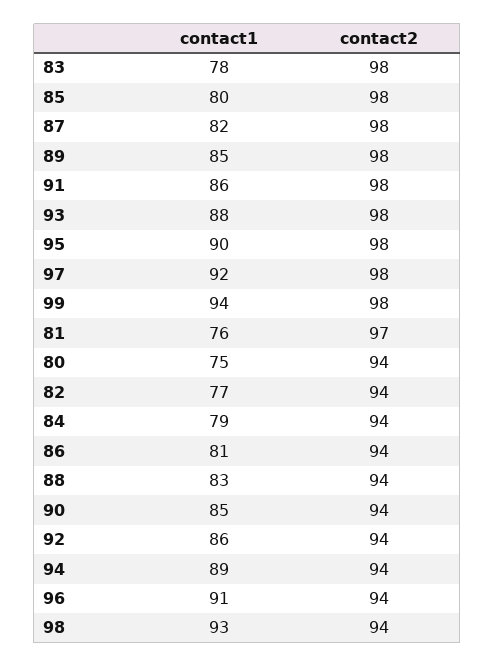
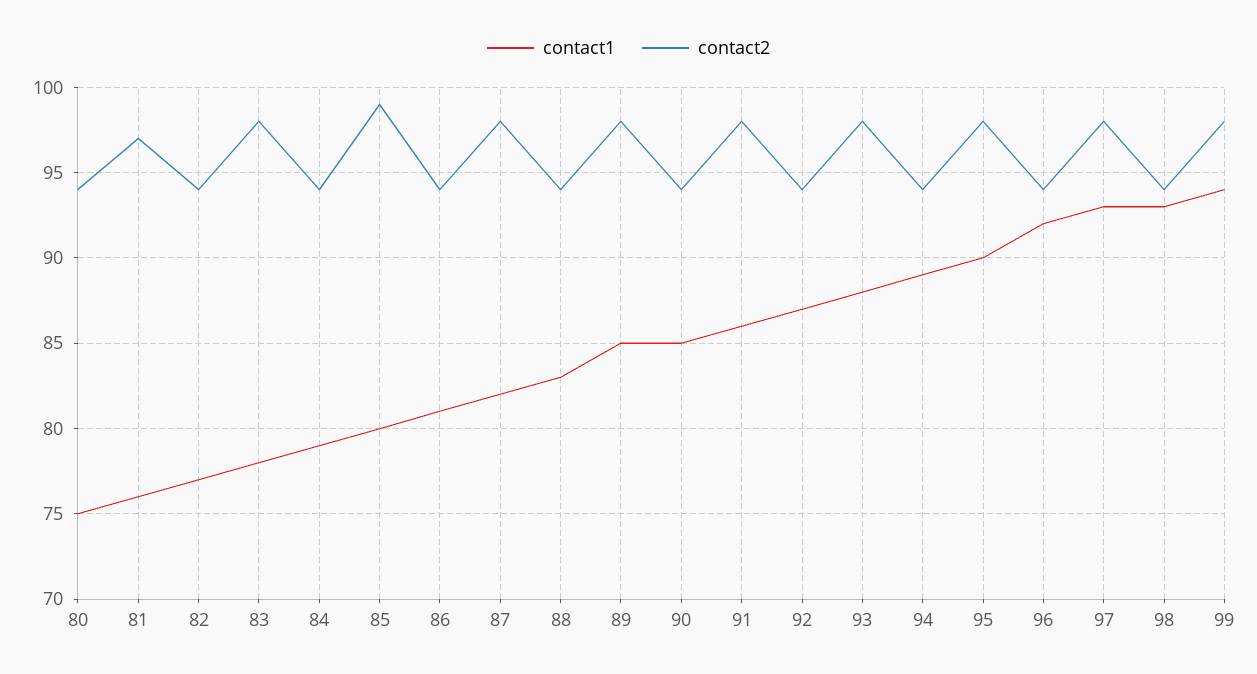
contact2, 85: 98 -> 99
contact1, 97: 92 -> 93
contact1, 92: 86 -> 87
contact1, 96: 91 -> 92

